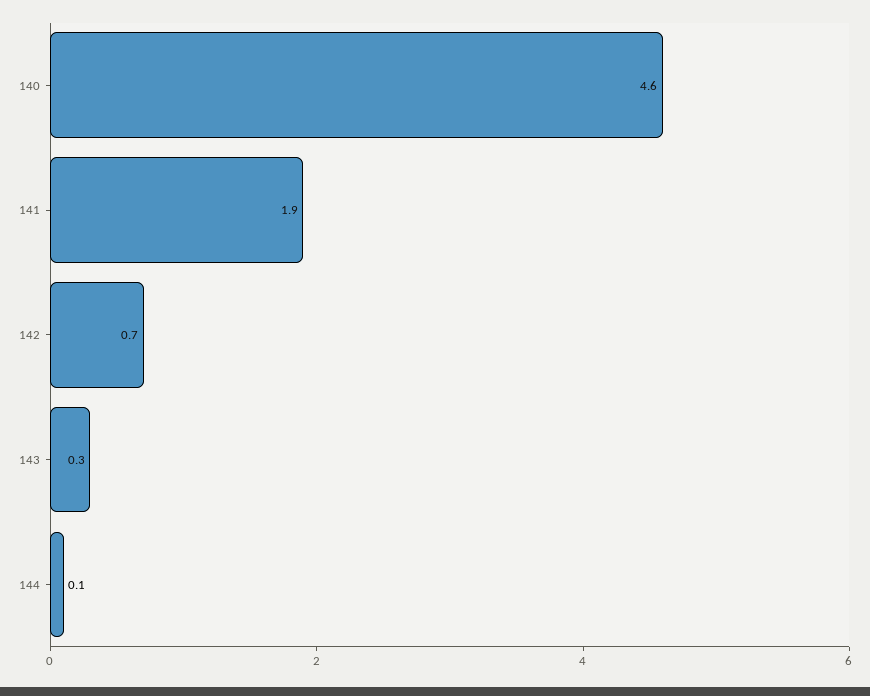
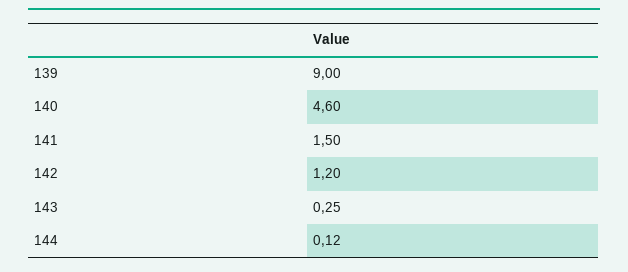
141: 1.9 -> 1.5
142: 0.7 -> 1.2
139: none -> 9

